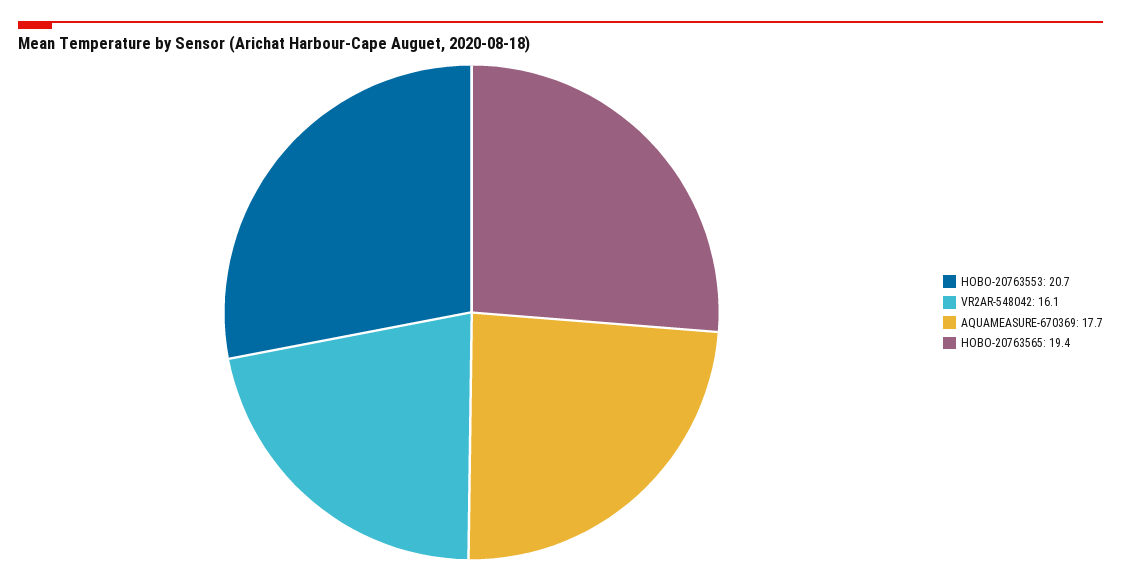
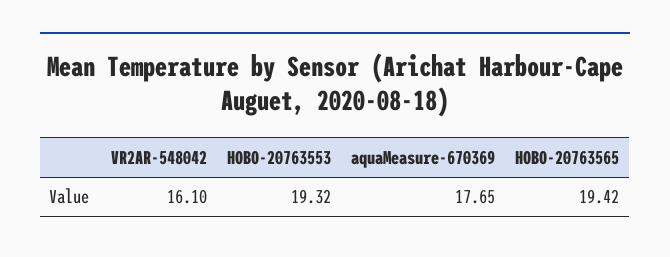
HOBO-20763553: 20.7 -> 19.32

